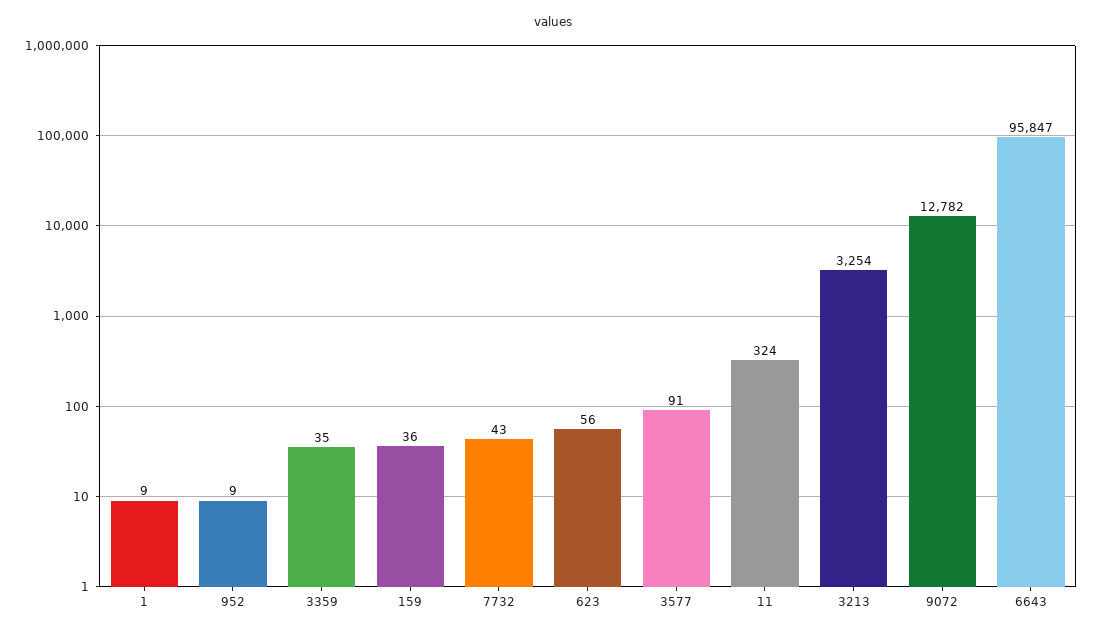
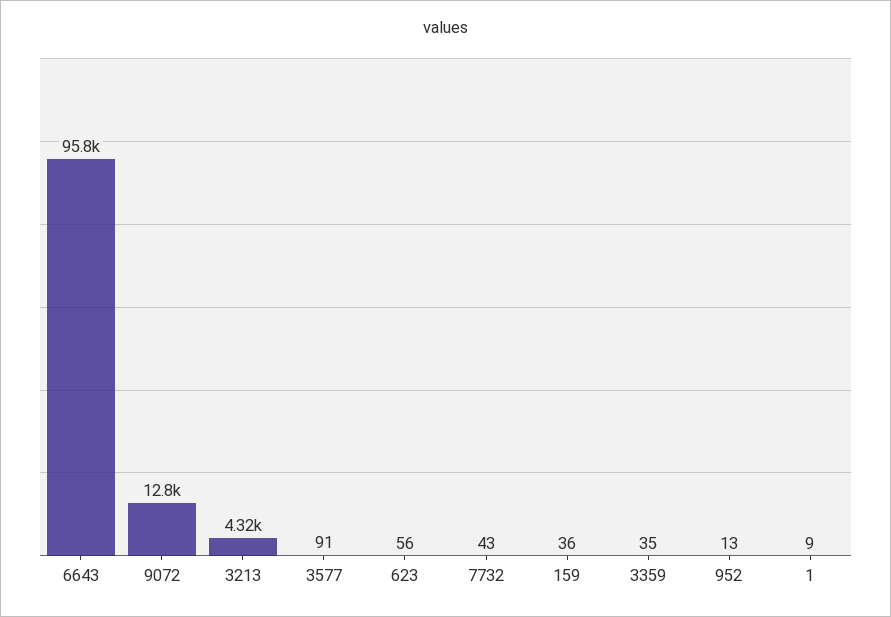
952: 9 -> 13
11: 324 -> none
3213: 3254 -> 4320

